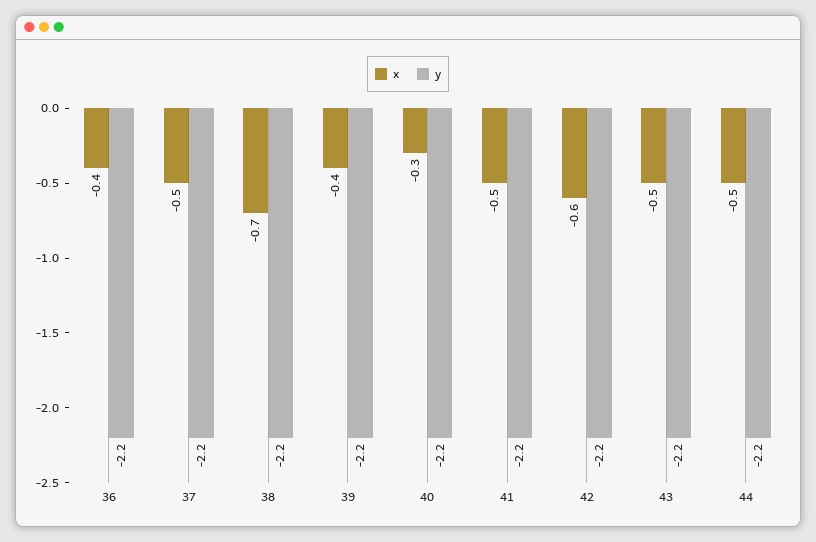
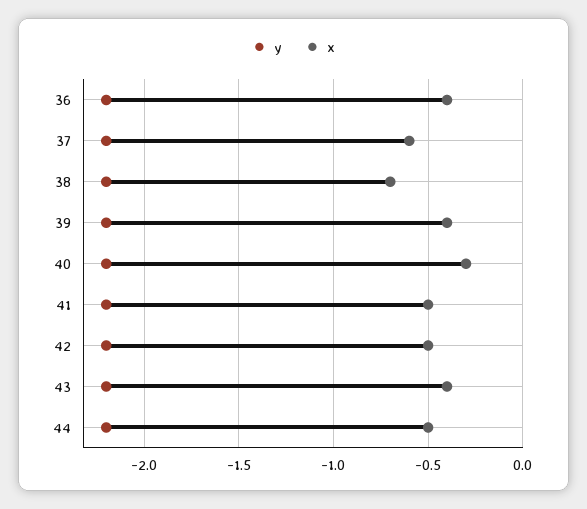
x, 37: -0.5 -> -0.6
x, 42: -0.6 -> -0.5
x, 43: -0.5 -> -0.4

